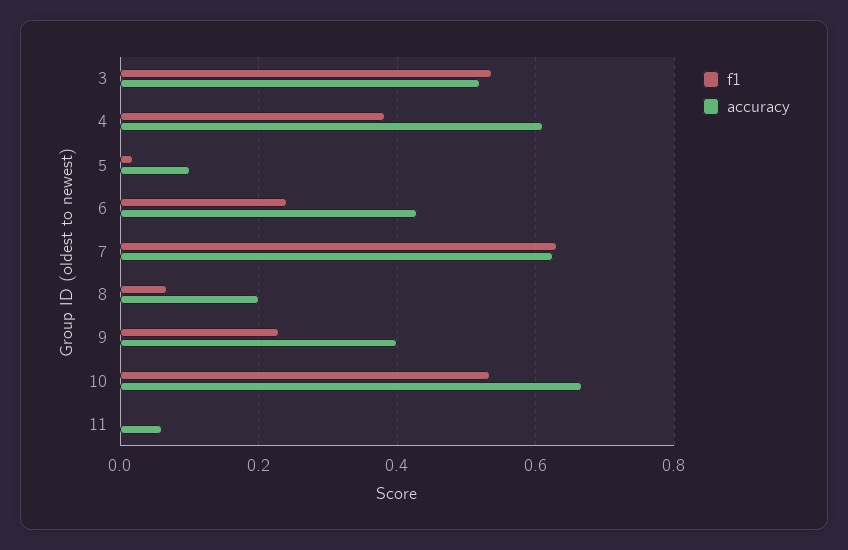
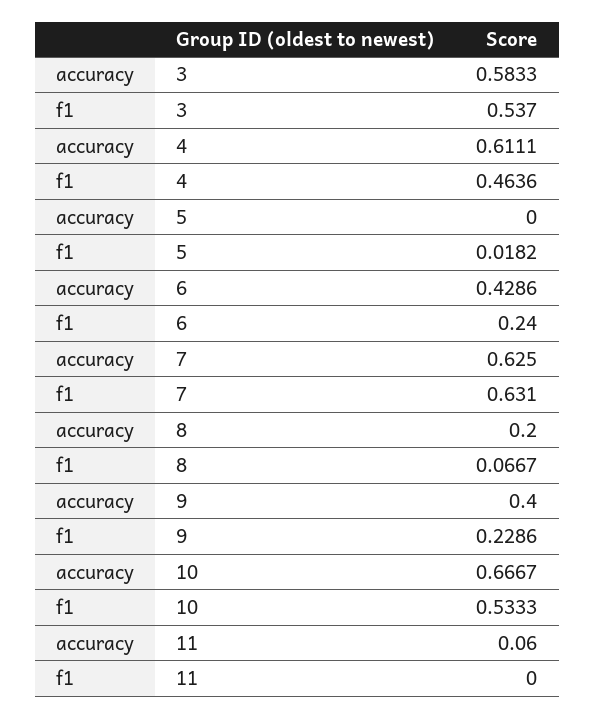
accuracy, 3: 0.52 -> 0.5833
f1, 4: 0.38 -> 0.4636
accuracy, 5: 0.1 -> 0

